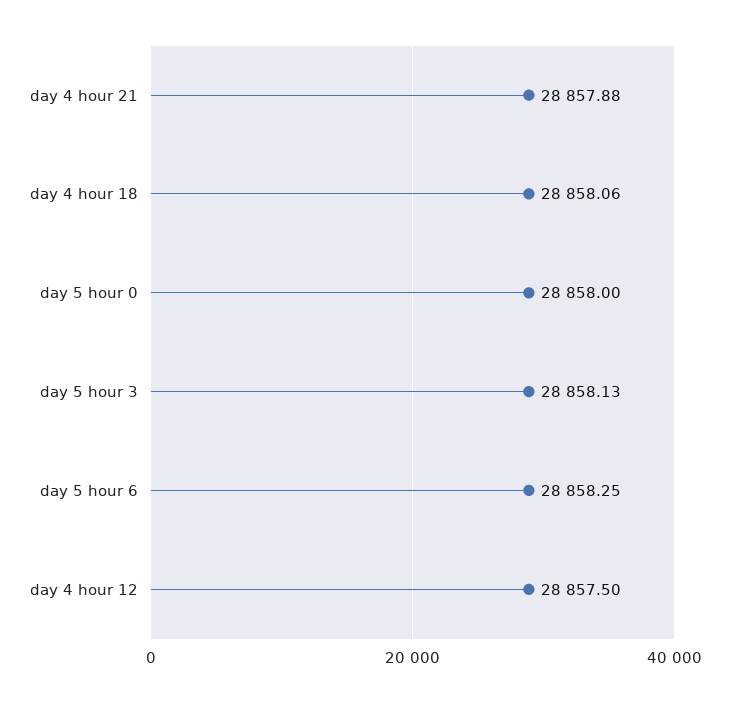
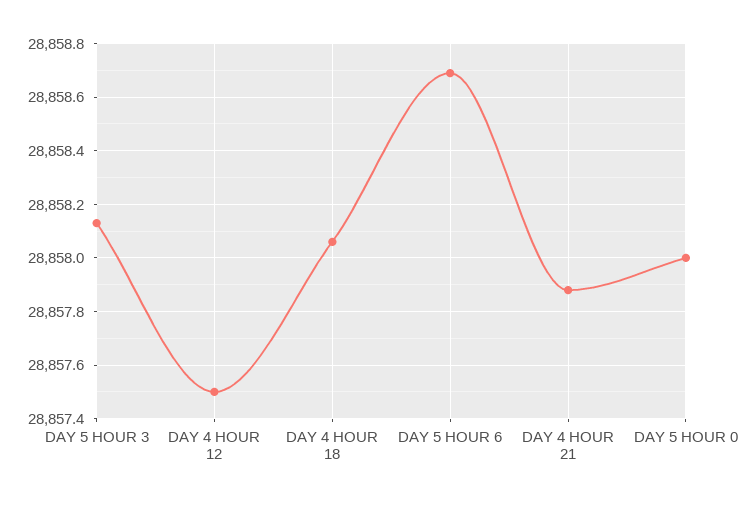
day 5 hour 6: 28858.25 -> 28858.7

